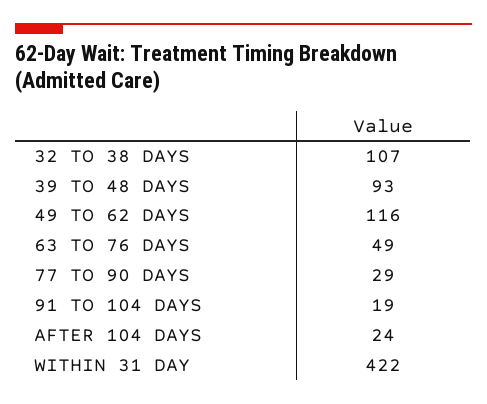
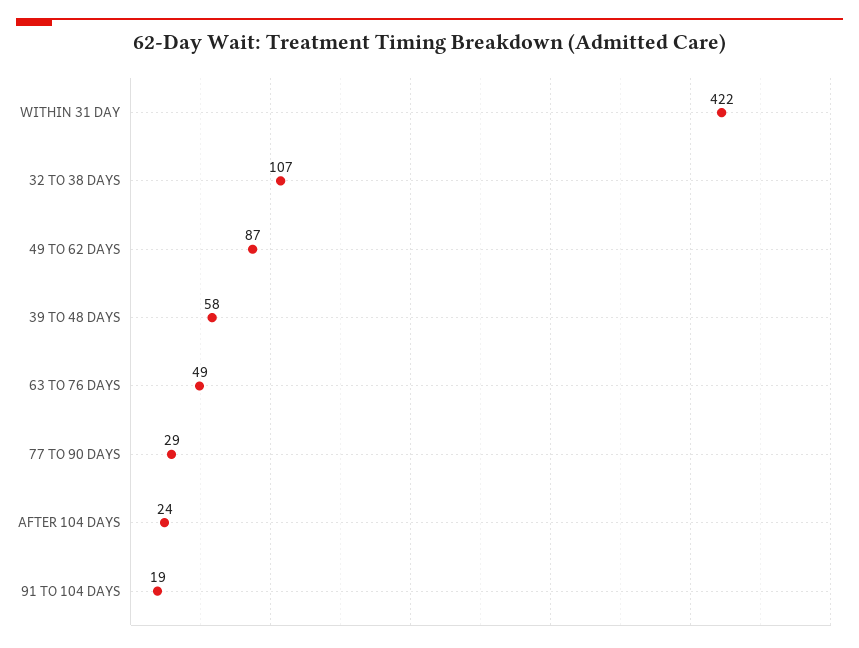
39 TO 48 DAYS: 93 -> 58
49 TO 62 DAYS: 116 -> 87

